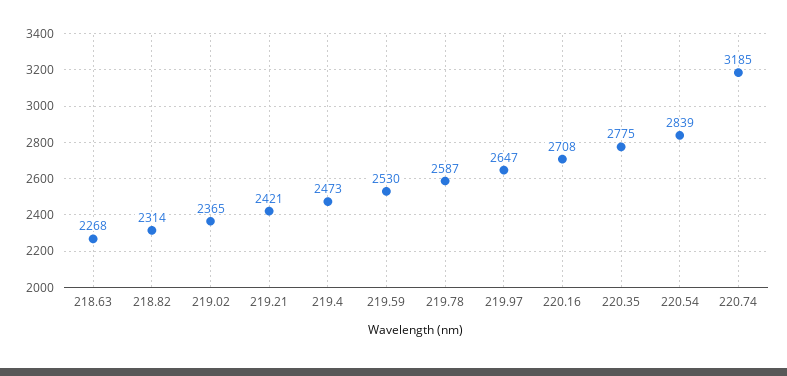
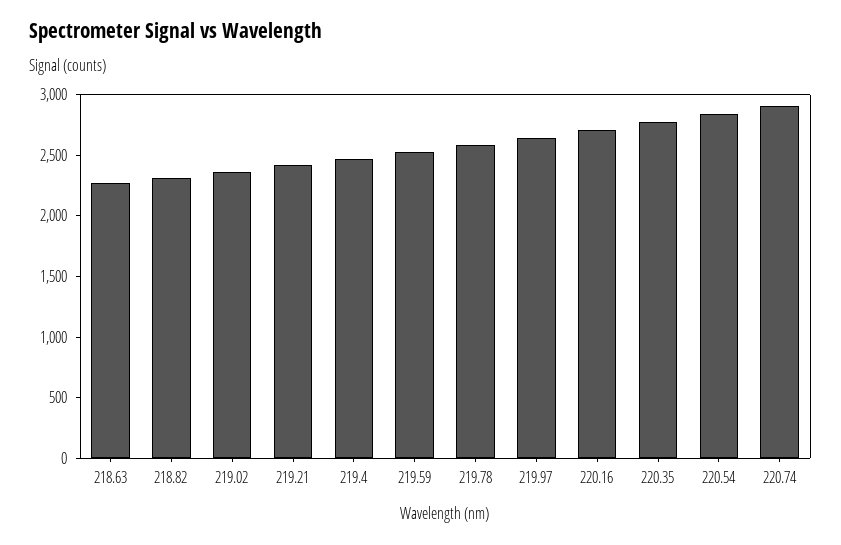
220.74: 3185 -> 2900

